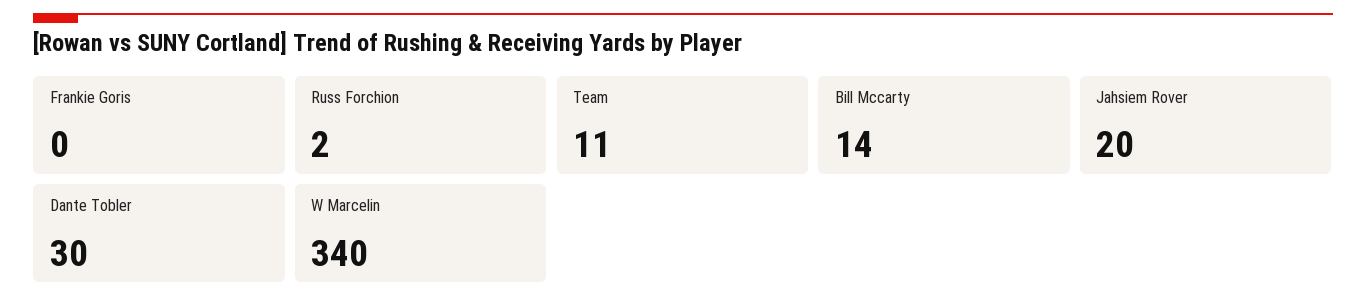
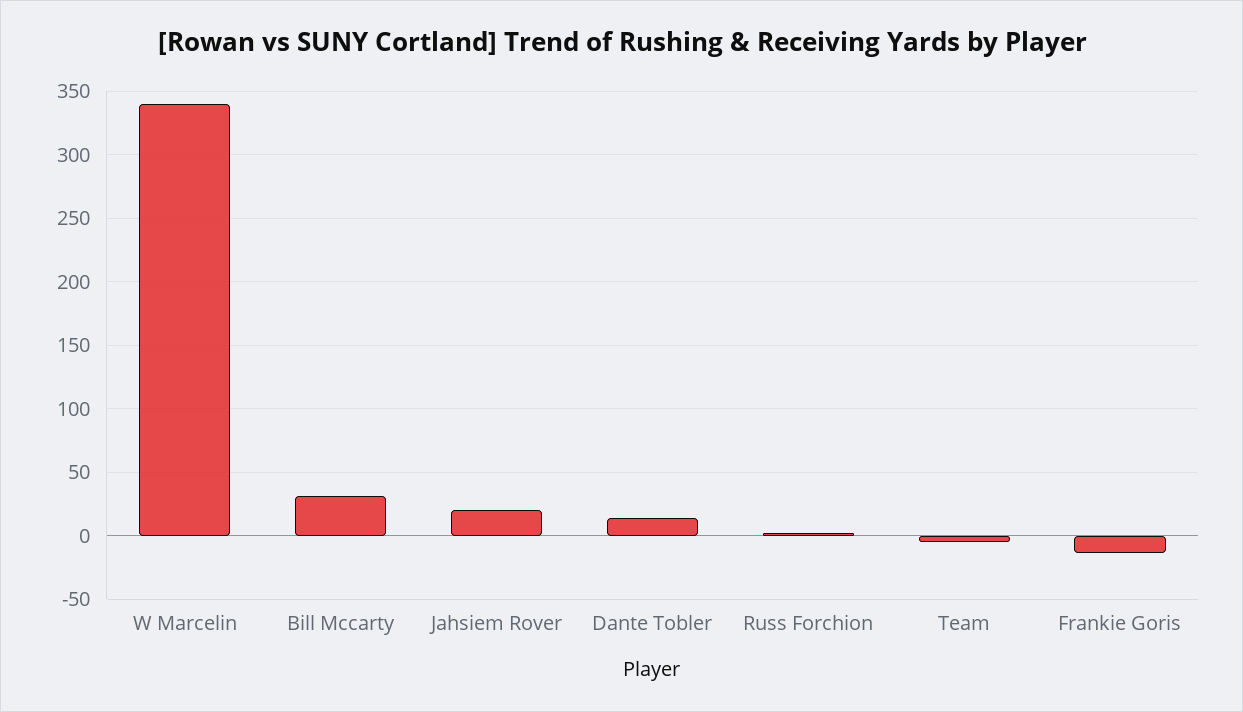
Frankie Goris: 0 -> -15
Team: 11 -> -5
Bill Mccarty: 14 -> 30
Dante Tobler: 30 -> 15

